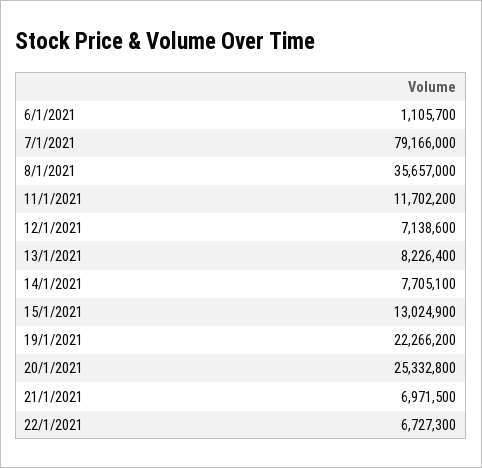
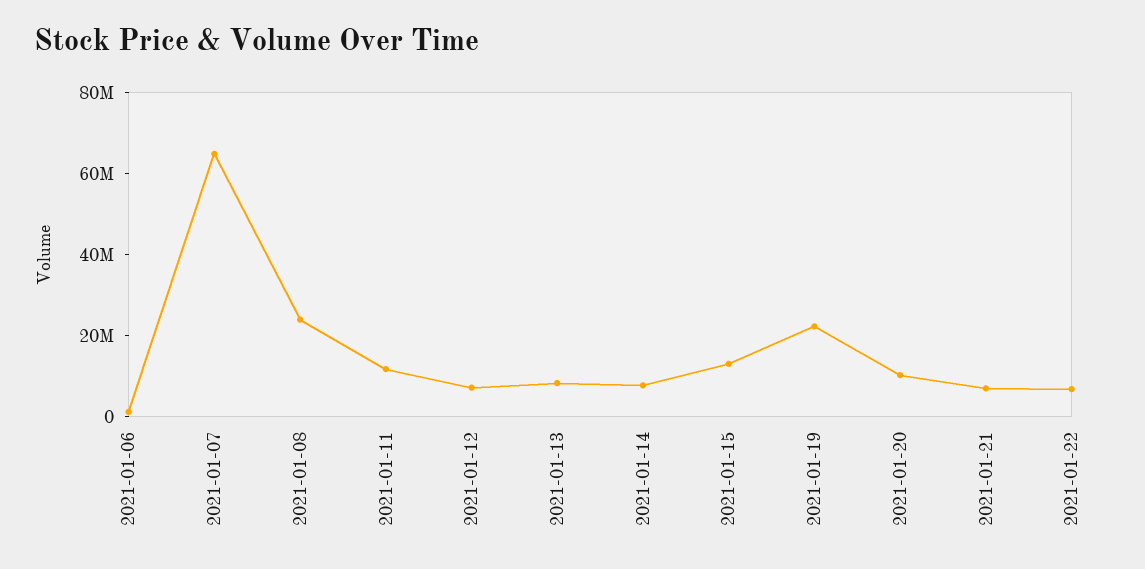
7/1/2021: 79166000 -> 65000000
8/1/2021: 35657000 -> 25000000
20/1/2021: 25332800 -> 10000000

